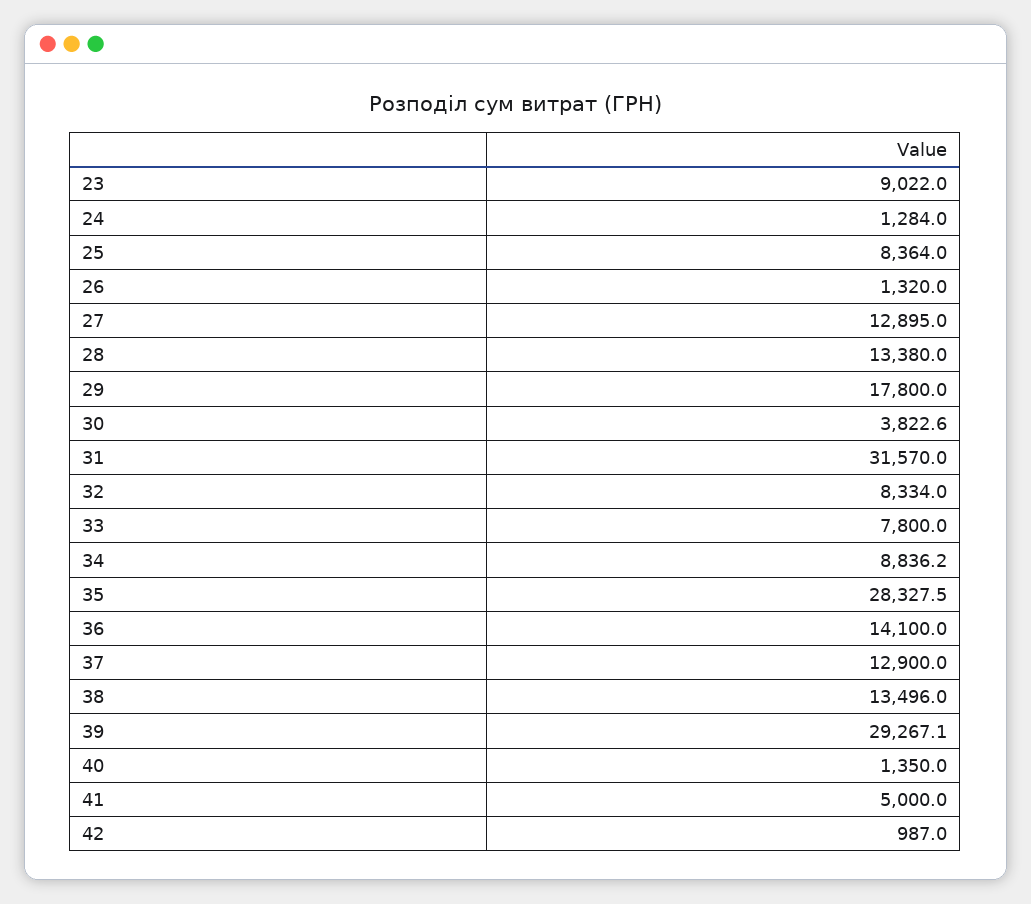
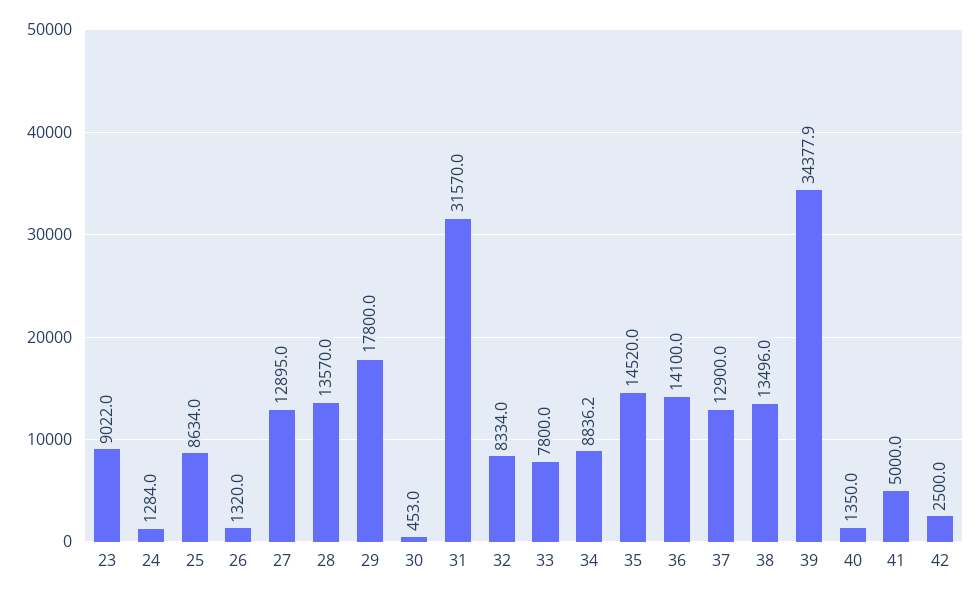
25: 8364 -> 8634
28: 13380 -> 13570
30: 3822.6 -> 453
35: 28327.5 -> 14520
39: 29267.1 -> 34377.9
42: 987 -> 2500

